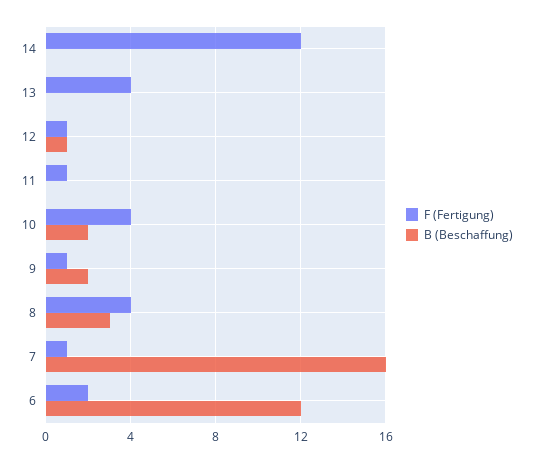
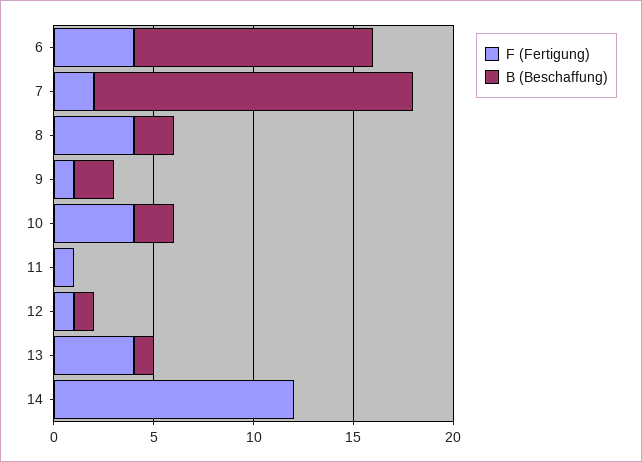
B (Beschaffung), 13: 0 -> 1
B (Beschaffung), 8: 3 -> 2
F (Fertigung), 7: 1 -> 2
F (Fertigung), 6: 2 -> 4

